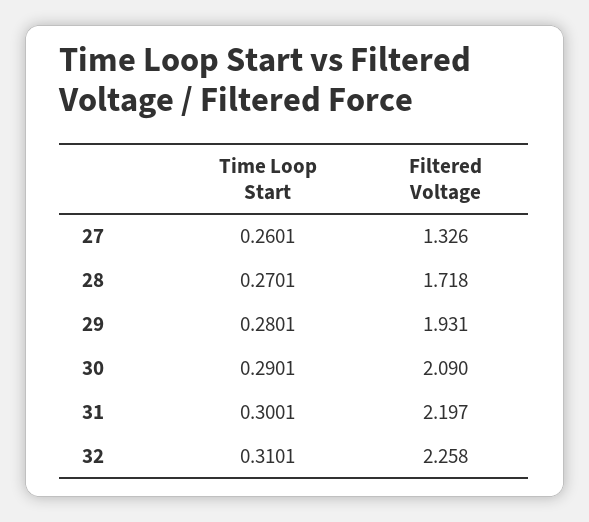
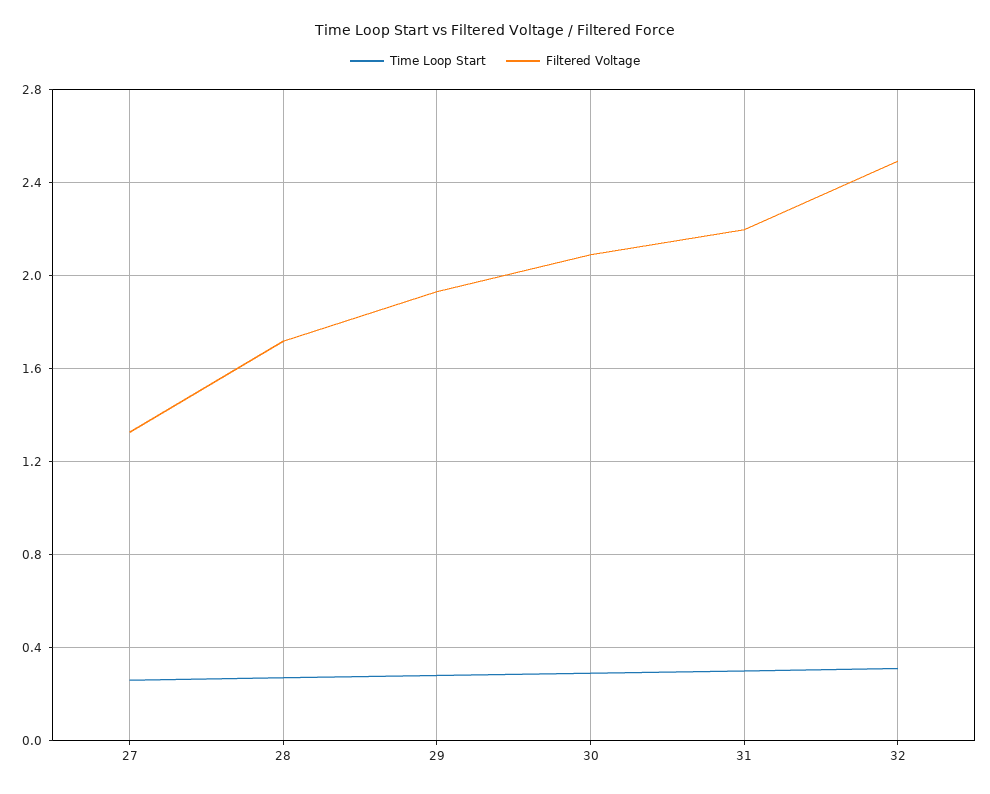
Filtered Voltage, 32: 2.258 -> 2.5

